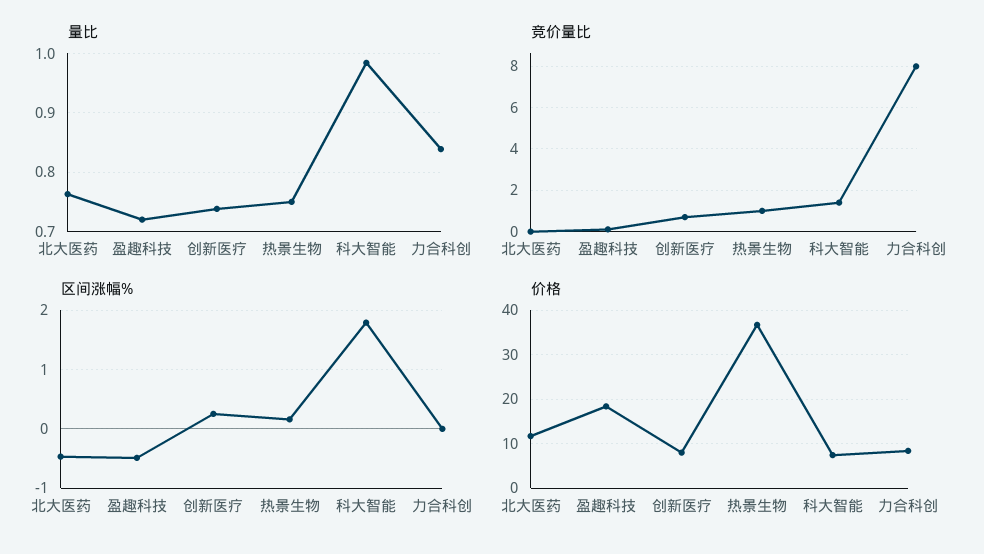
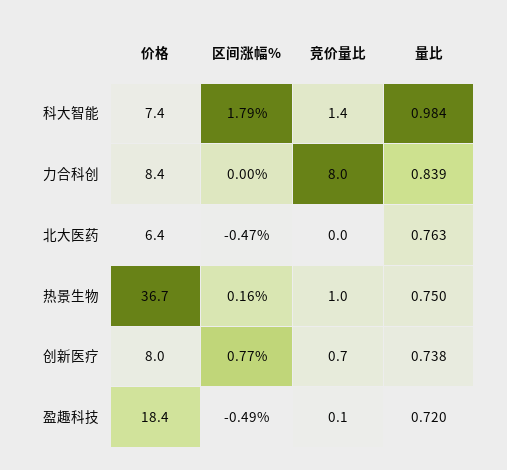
区间涨幅%, 创新医疗: 0.2 -> 0.77
价格, 北大医药: 12 -> 6.4

